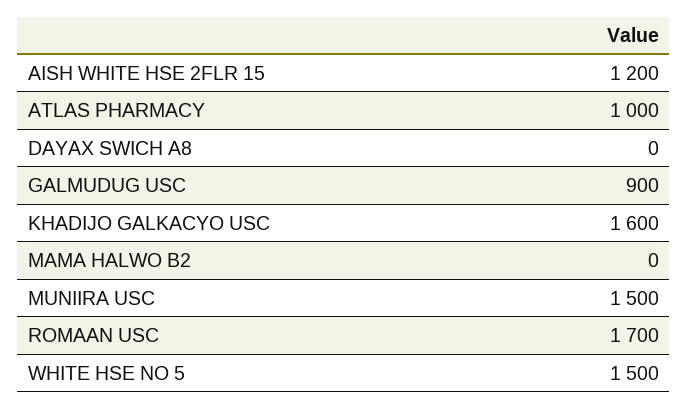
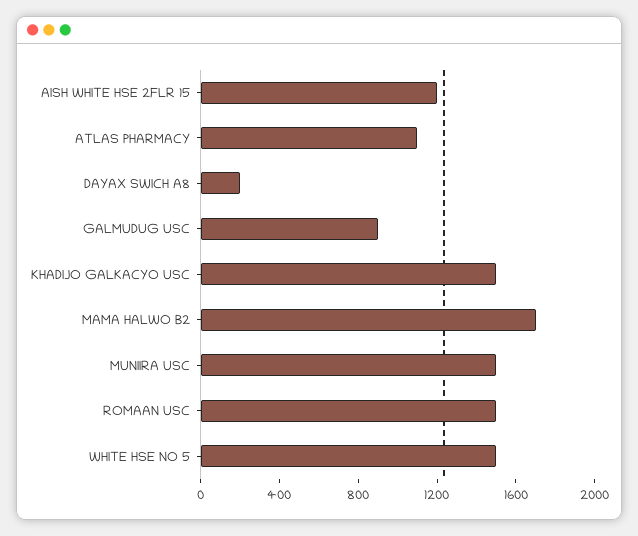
ATLAS PHARMACY: 1000 -> 1100
DAYAX SWICH A8: 0 -> 200
KHADIJO GALKACYO USC: 1600 -> 1500
MAMA HALWO B2: 0 -> 1700
ROMAAN USC: 1700 -> 1500

